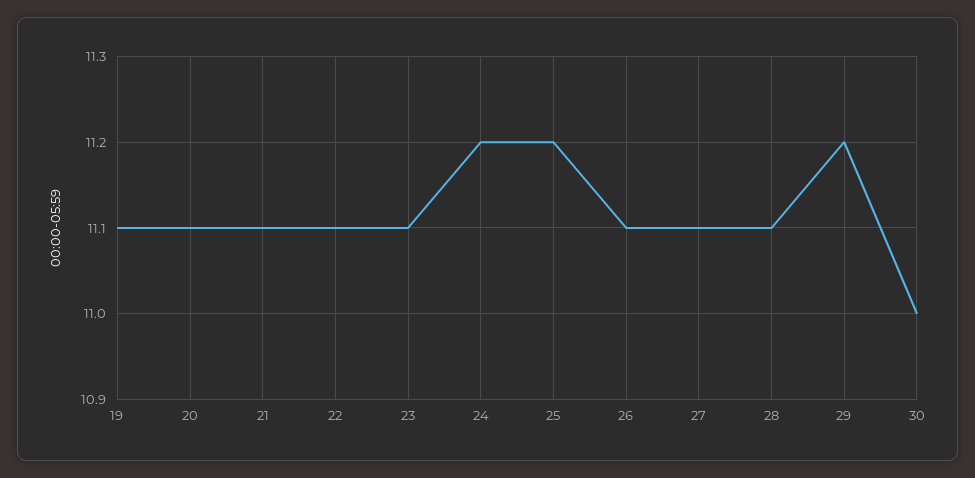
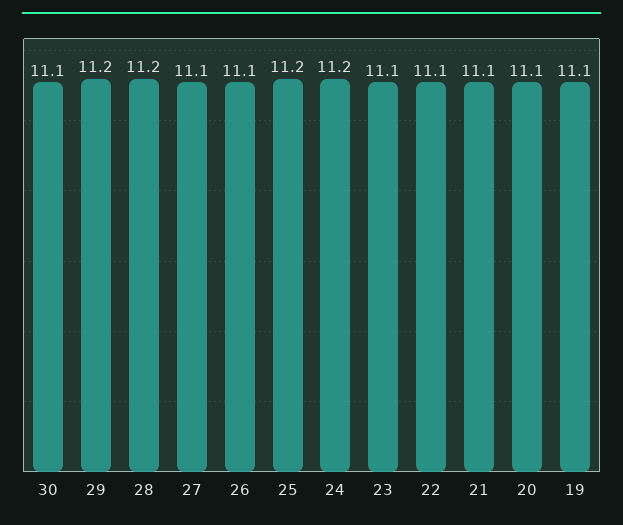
28: 11.1 -> 11.2
30: 11 -> 11.1

